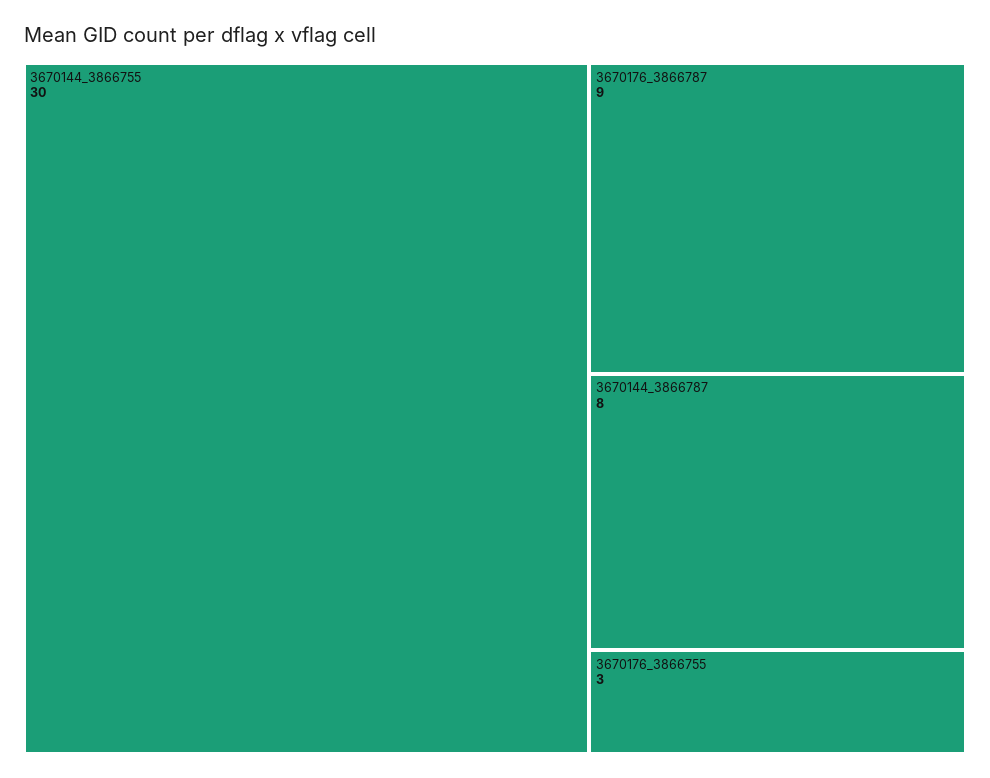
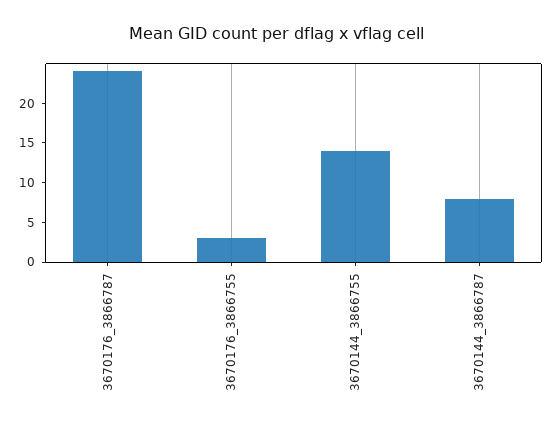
3670144_3866755: 30 -> 15
3670176_3866787: 9 -> 25

